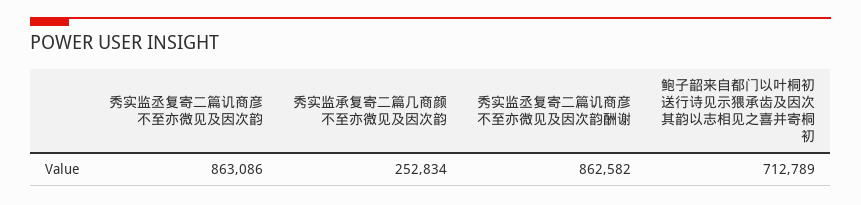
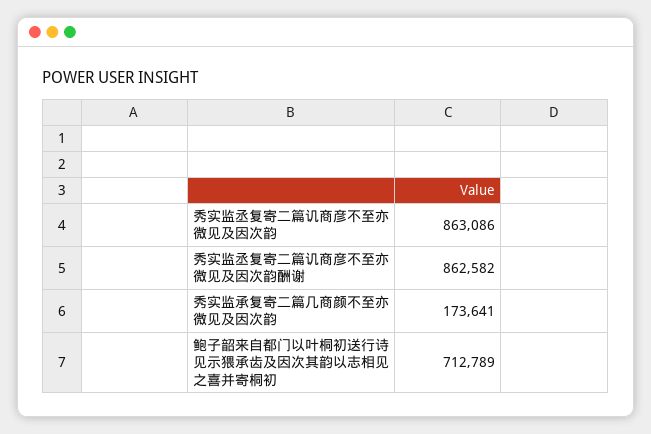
秀实监承复寄二篇几商颜不至亦微见及因次韵: 252834 -> 173641

